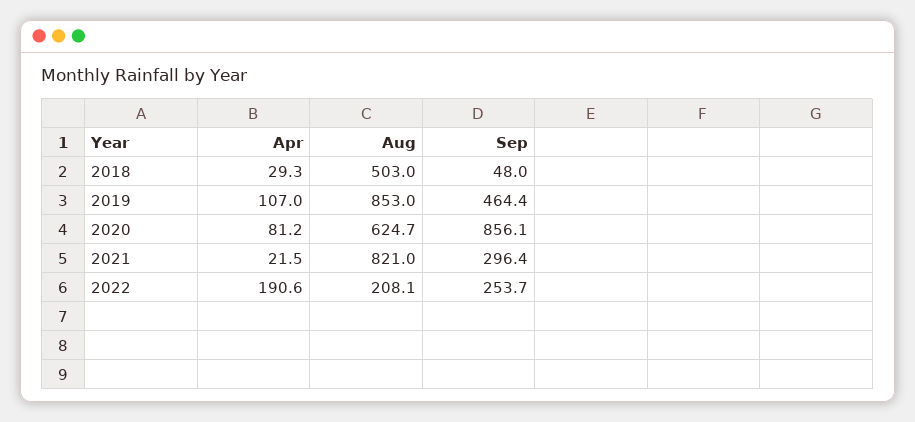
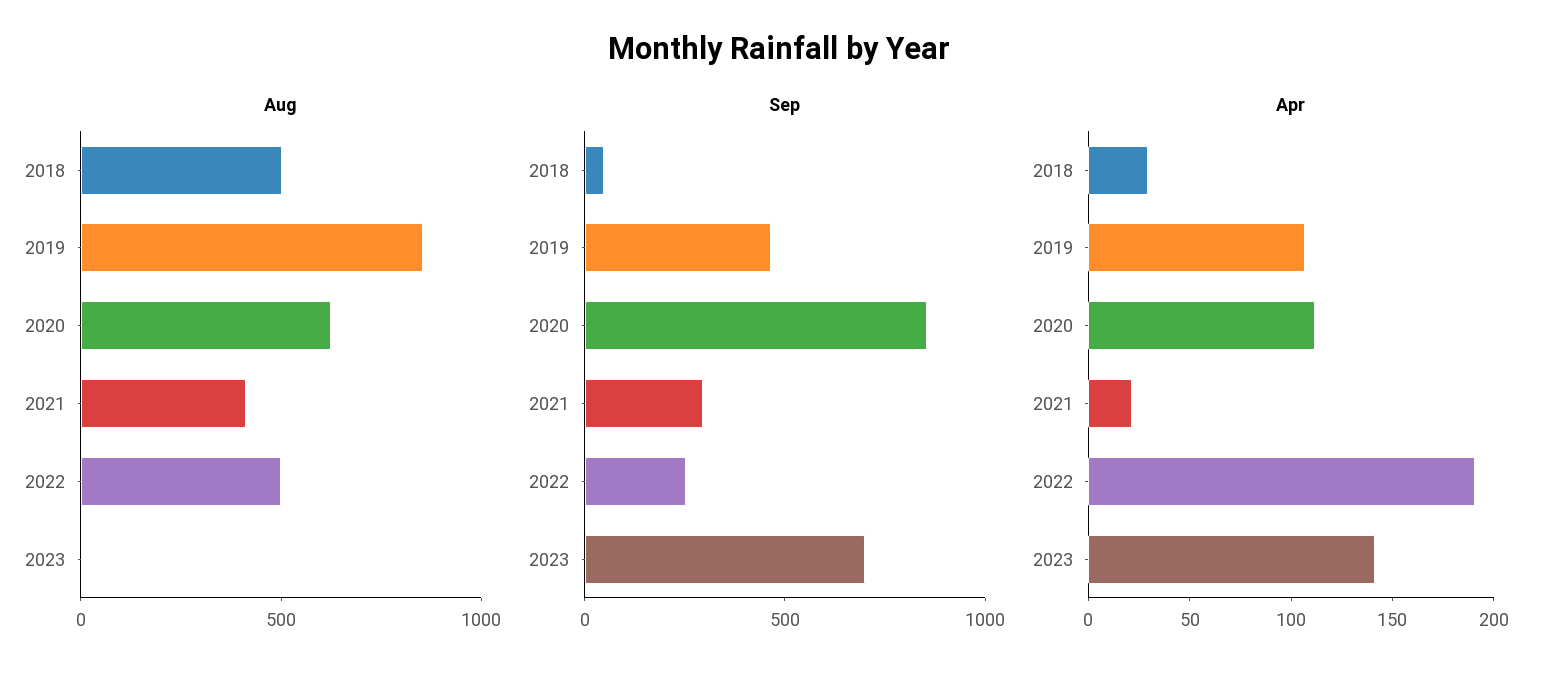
Apr, 2020: 81.2 -> 110
Aug, 2021: 821 -> 400
Aug, 2022: 208.1 -> 500
Aug, 2023: none -> 0
Sep, 2023: none -> 700
Apr, 2023: none -> 140

